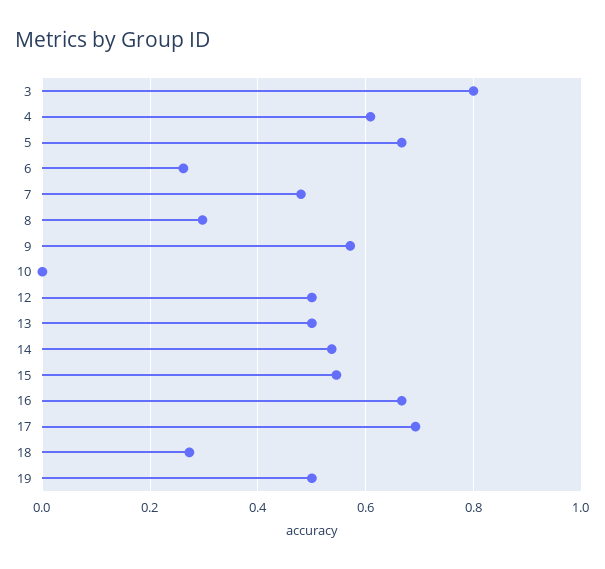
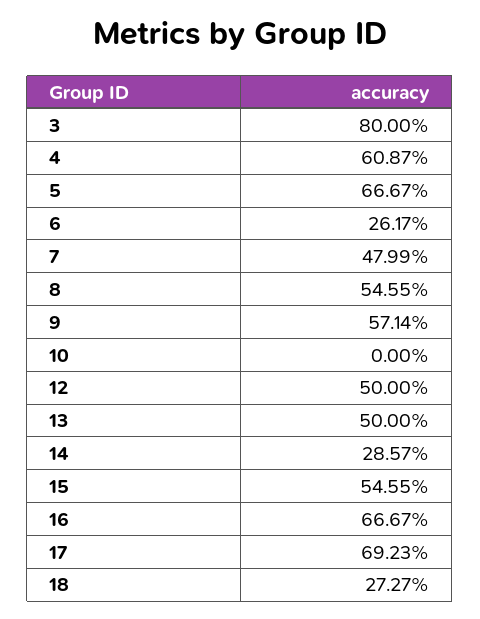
8: 0.3 -> 0.5455
14: 0.54 -> 0.2857
19: 0.5 -> none

